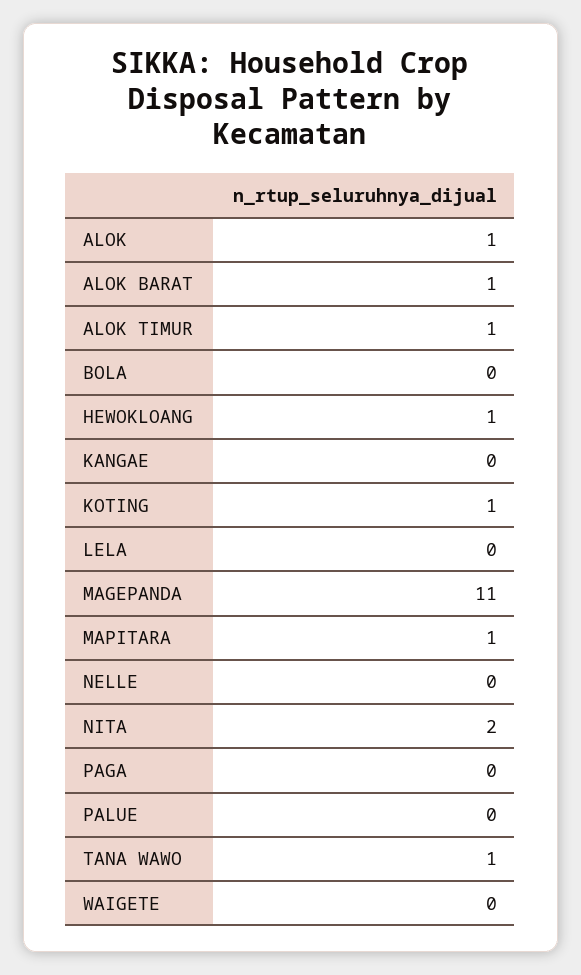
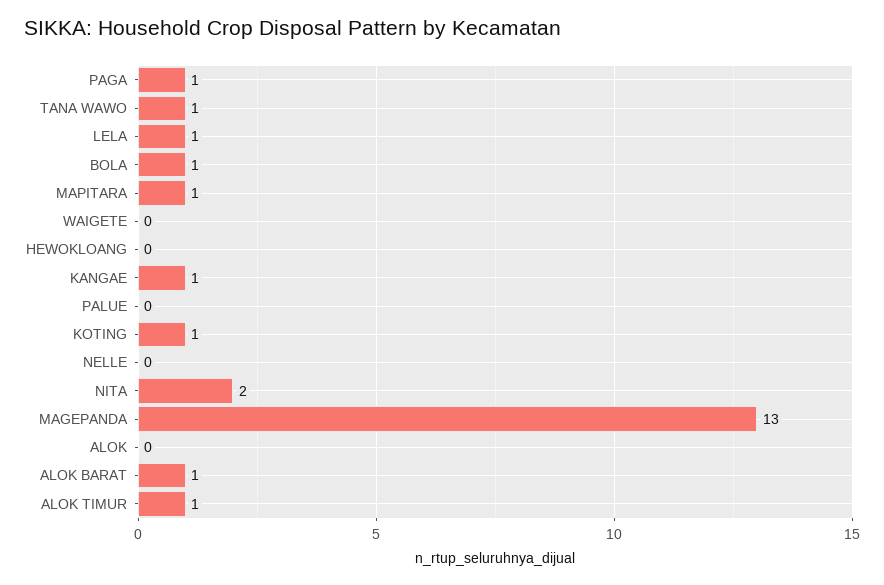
ALOK: 1 -> 0
BOLA: 0 -> 1
HEWOKLOANG: 1 -> 0
KANGAE: 0 -> 1
LELA: 0 -> 1
MAGEPANDA: 11 -> 13
PAGA: 0 -> 1

